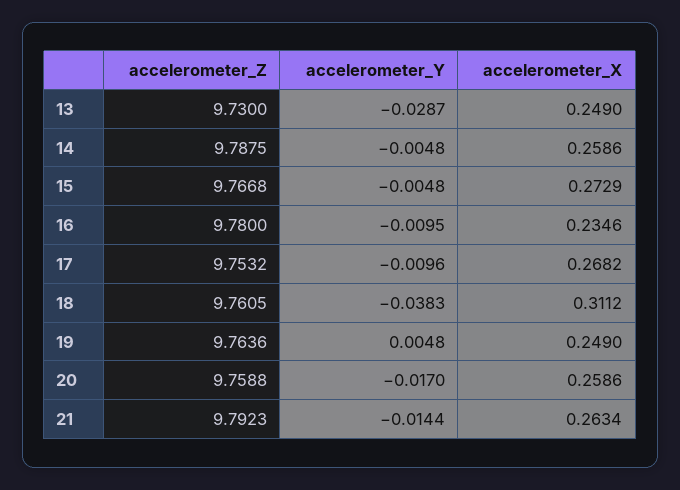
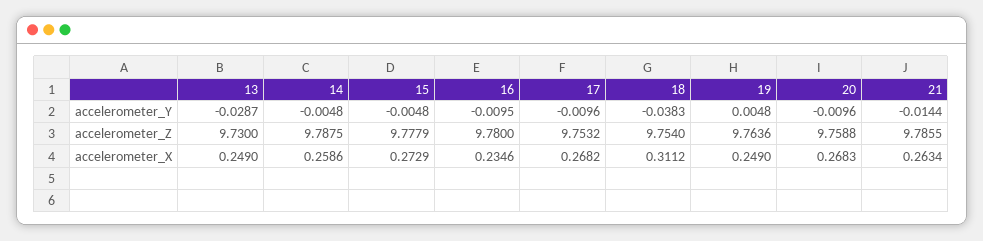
accelerometer_Z, 15: 9.7668 -> 9.7779
accelerometer_Z, 18: 9.7605 -> 9.754
accelerometer_Y, 20: -0.017 -> -0.0096
accelerometer_X, 20: 0.2586 -> 0.2683
accelerometer_Z, 21: 9.7923 -> 9.7855

